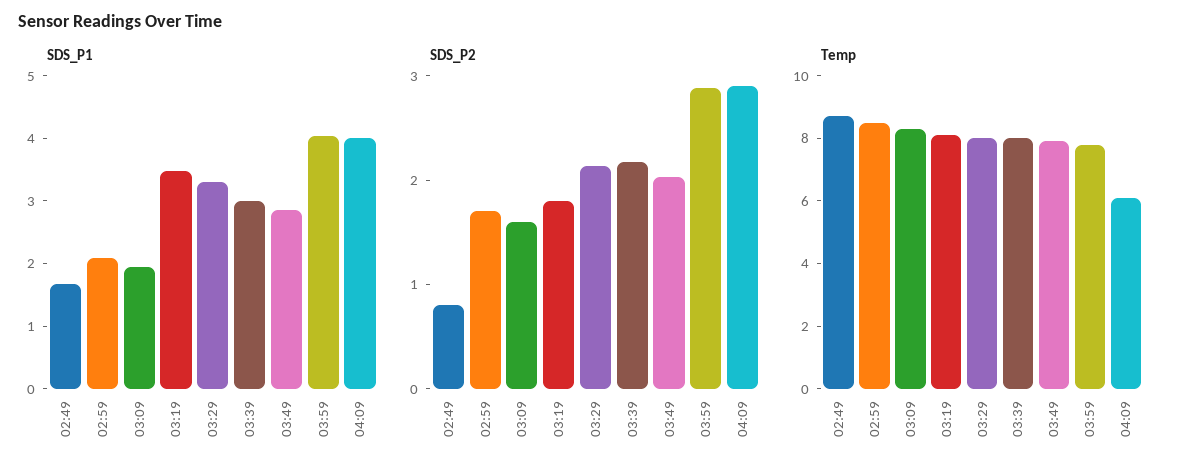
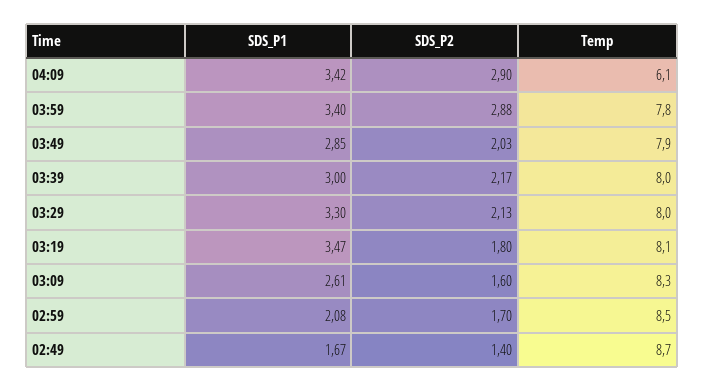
SDS_P1, 03:09: 2 -> 2.61
SDS_P1, 03:59: 4 -> 3.4
SDS_P1, 04:09: 4 -> 3.42
SDS_P2, 02:49: 0.8 -> 1.4

